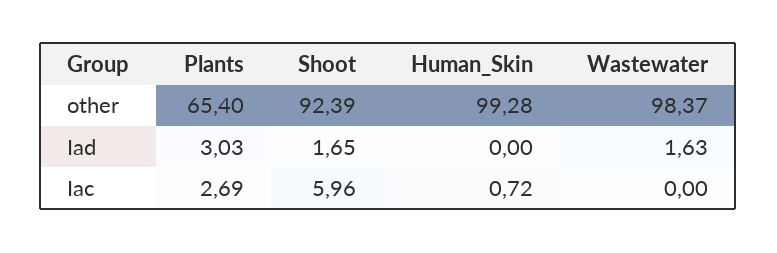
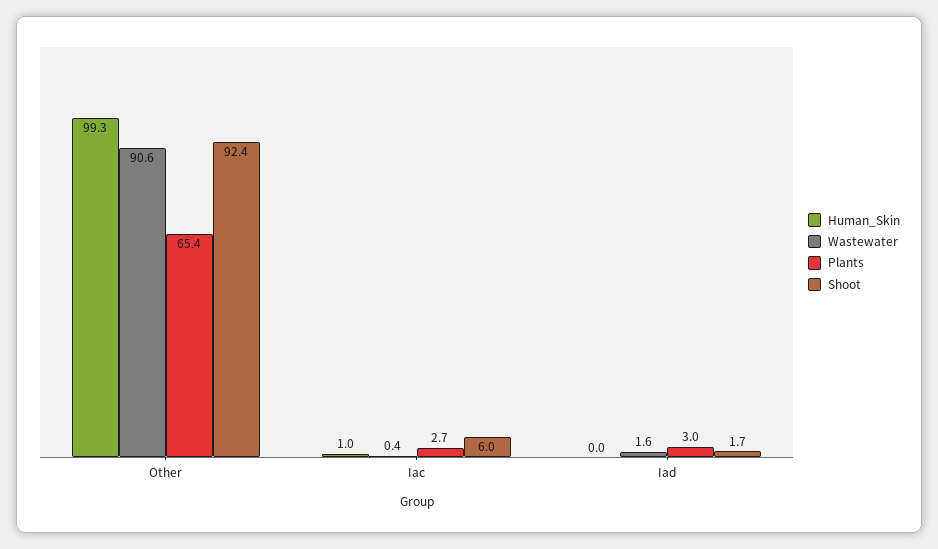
Wastewater, other: 98.37 -> 90.6
Human_Skin, Iac: 0.72 -> 1
Wastewater, Iac: 0 -> 0.4

